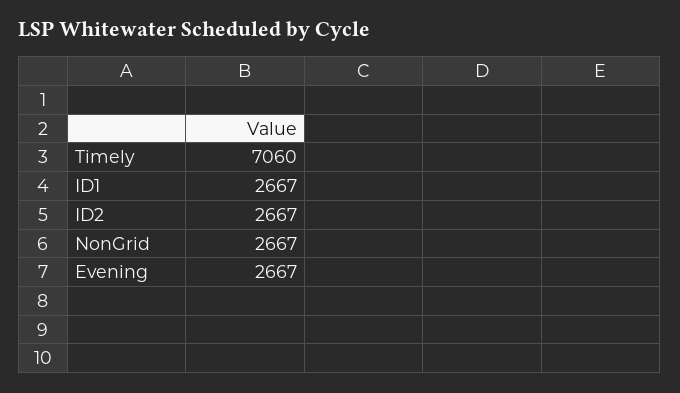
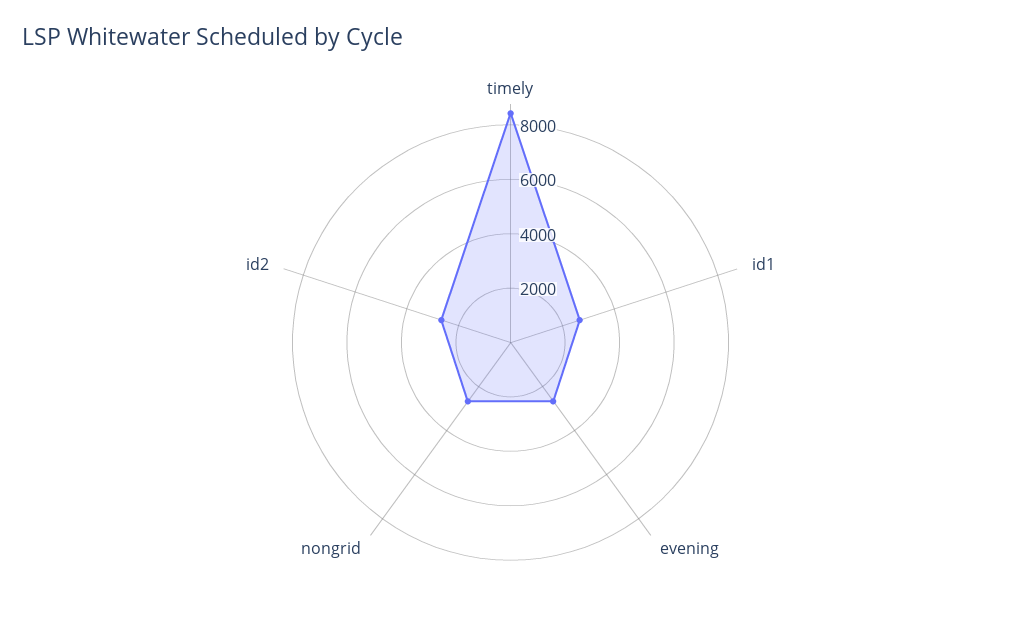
Timely: 7060 -> 8500

